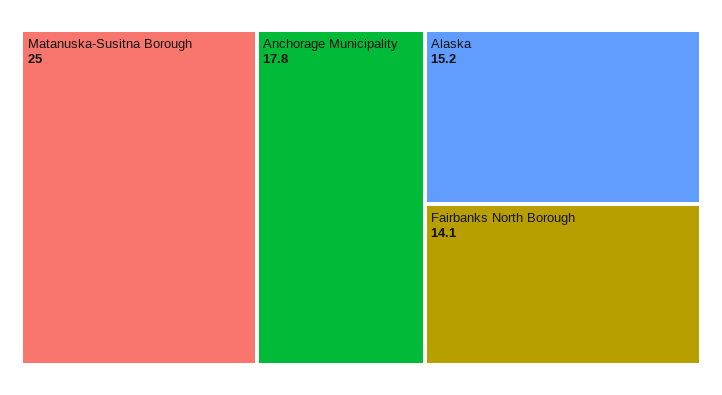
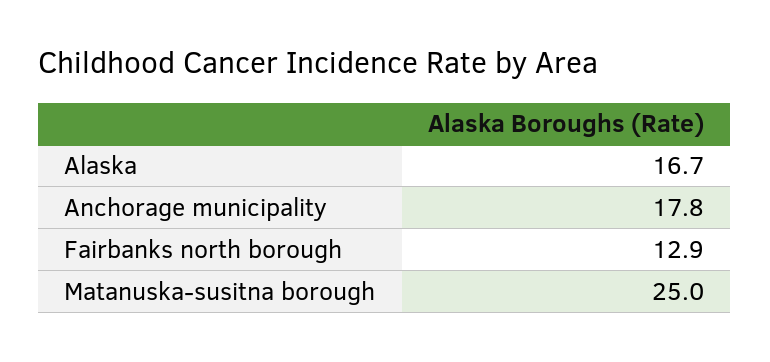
Alaska: 15.2 -> 16.7
Fairbanks North Borough: 14.1 -> 12.9

